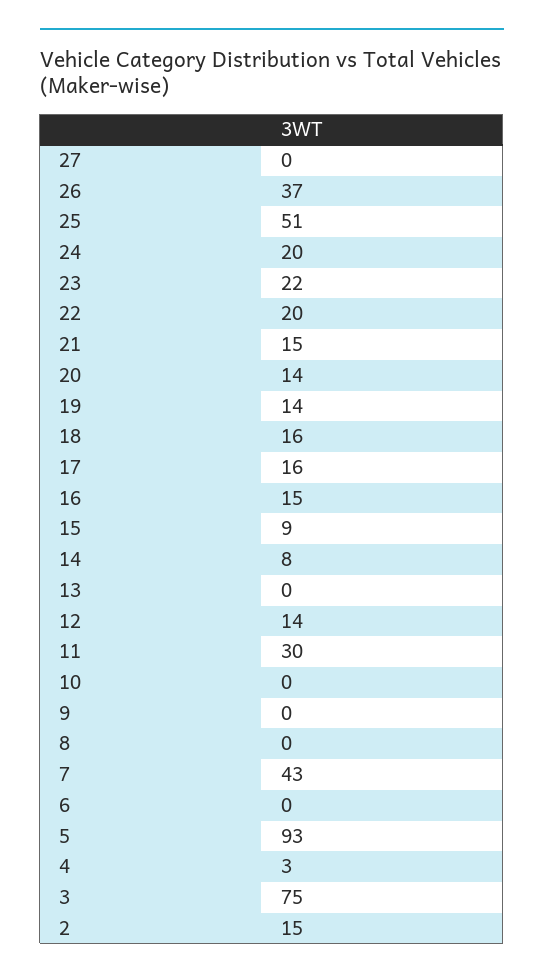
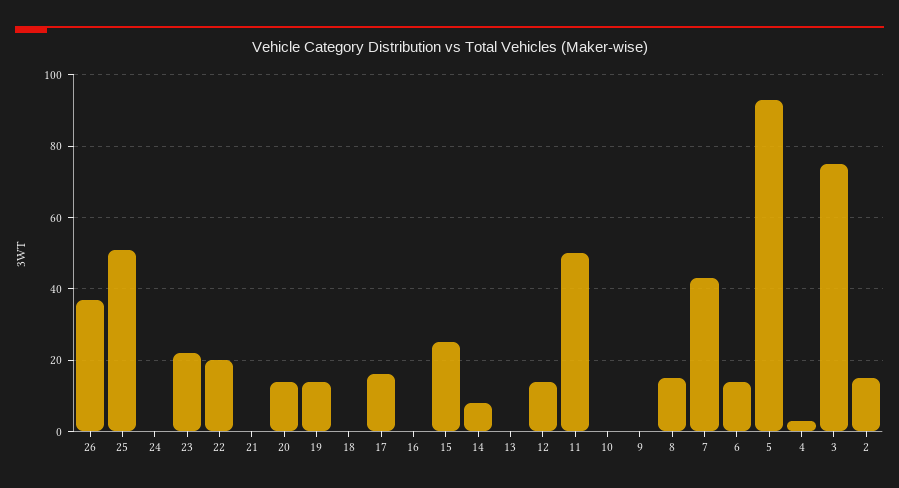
27: 0 -> none
24: 20 -> 0
21: 15 -> 0
18: 16 -> 0
16: 15 -> 0
15: 9 -> 25
11: 30 -> 50
8: 0 -> 15
6: 0 -> 15

